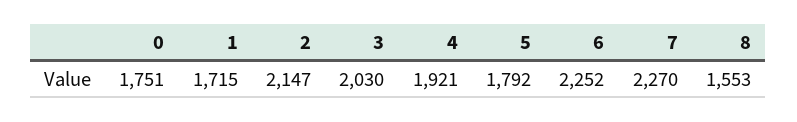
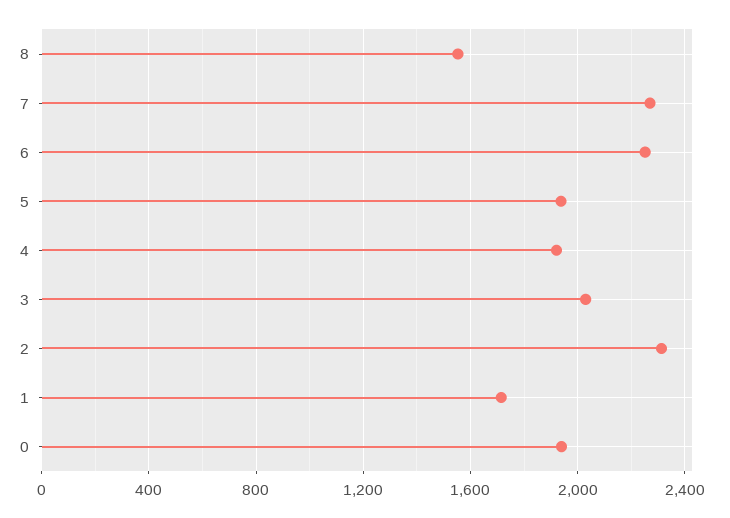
0: 1751 -> 1950
2: 2147 -> 2300
5: 1792 -> 1950

